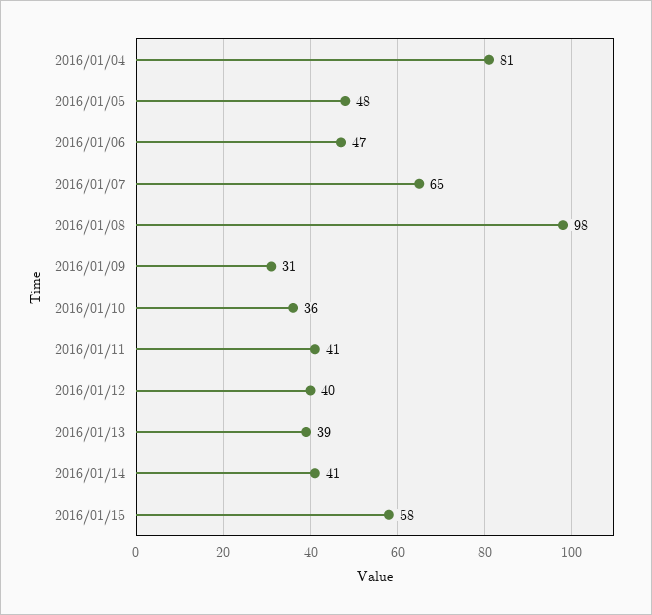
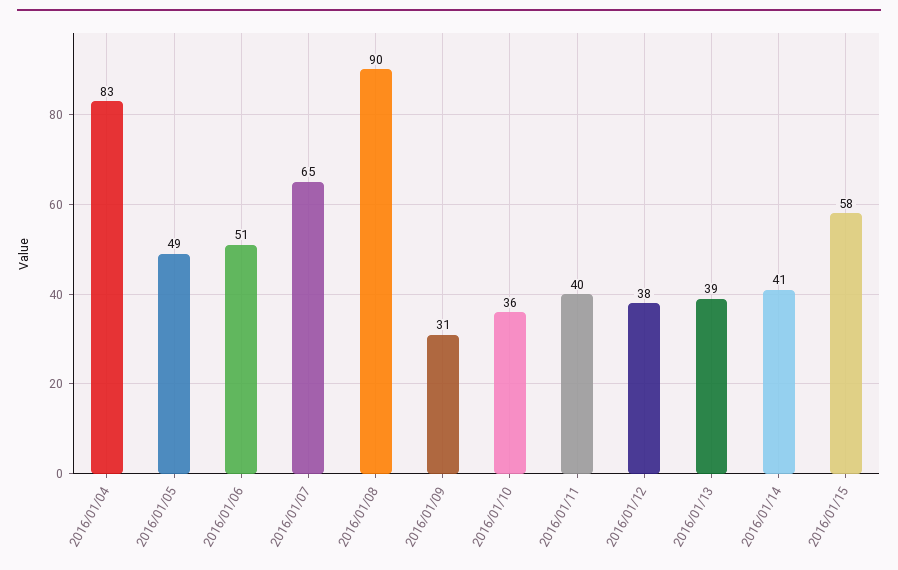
2016/01/04: 81 -> 83
2016/01/05: 48 -> 49
2016/01/06: 47 -> 51
2016/01/08: 98 -> 90
2016/01/11: 41 -> 40
2016/01/12: 40 -> 38

